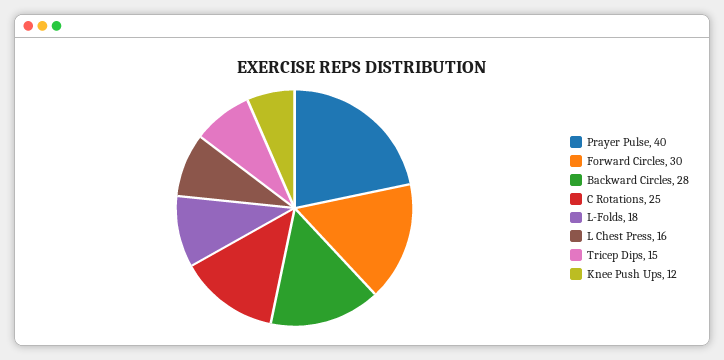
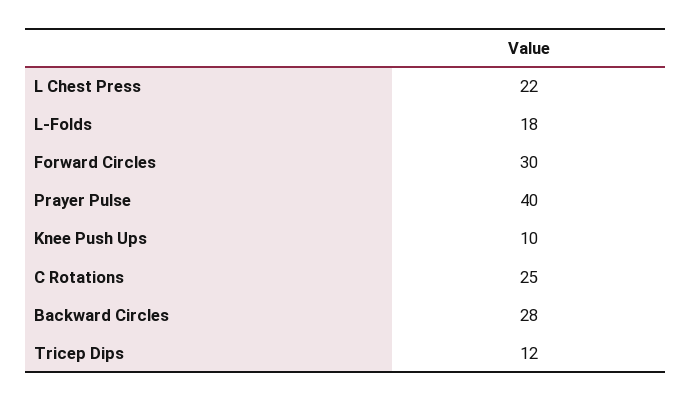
L Chest Press: 16 -> 22
Tricep Dips: 15 -> 12
Knee Push Ups: 12 -> 10

